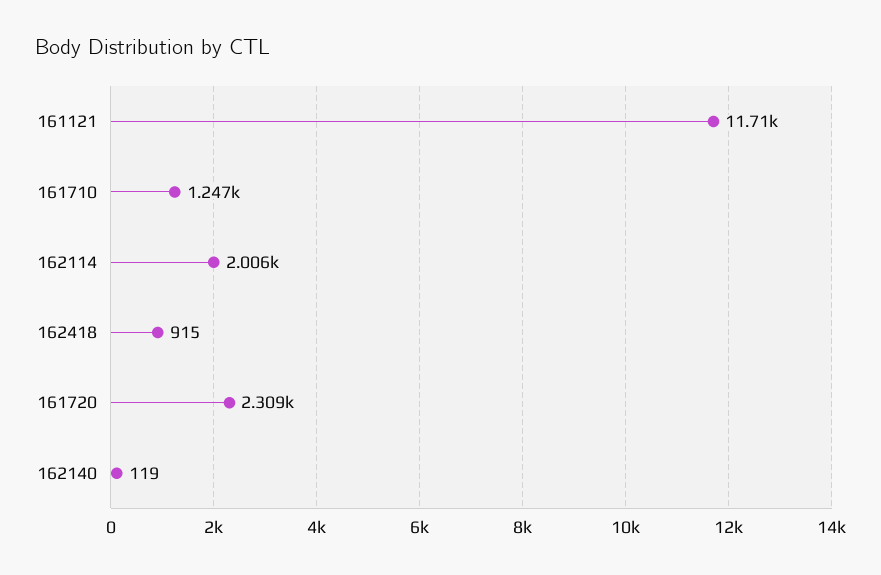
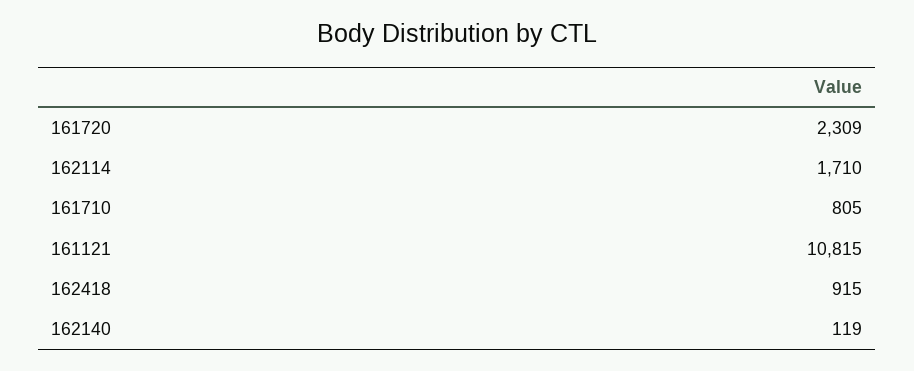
161121: 11710 -> 10815
161710: 1247 -> 805
162114: 2006 -> 1710

